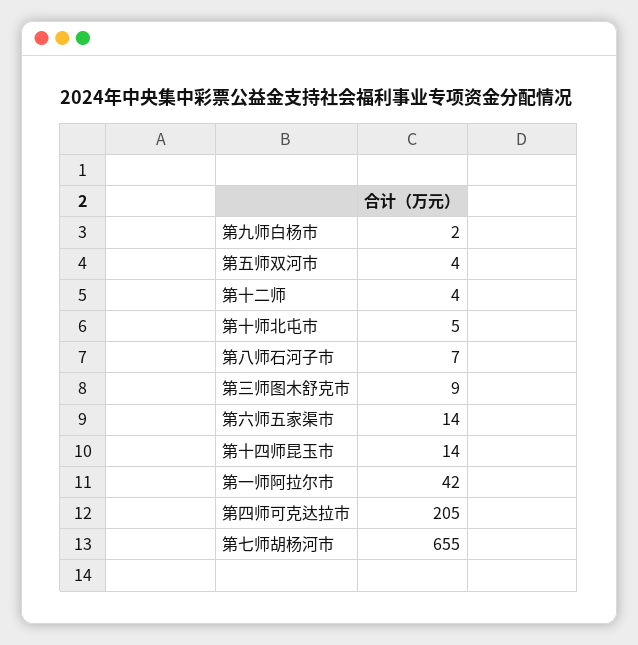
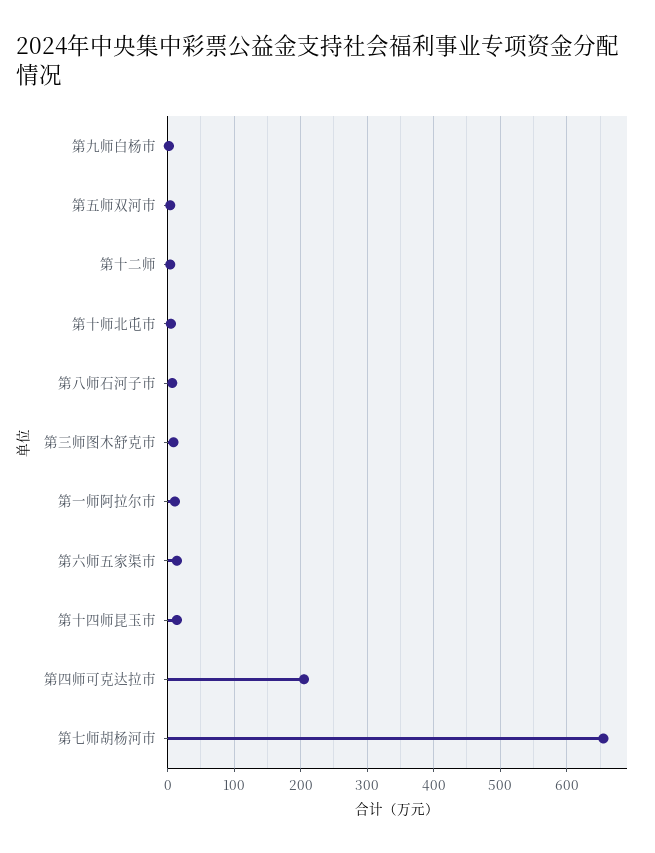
第一师阿拉尔市: 42 -> 10

